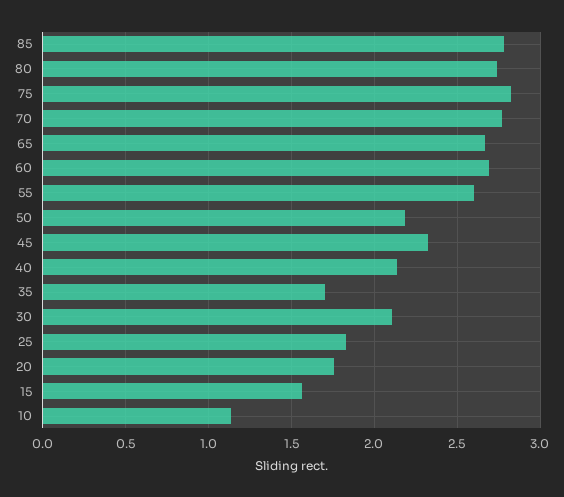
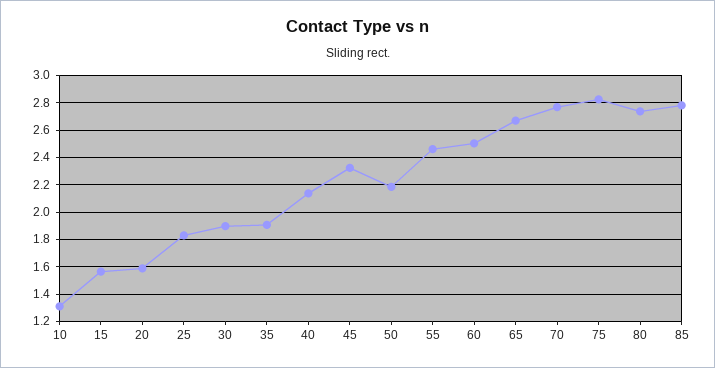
60: 2.7 -> 2.5
55: 2.6 -> 2.45
35: 1.7 -> 1.9
30: 2.1 -> 1.9
20: 1.75 -> 1.6
10: 1.15 -> 1.3

